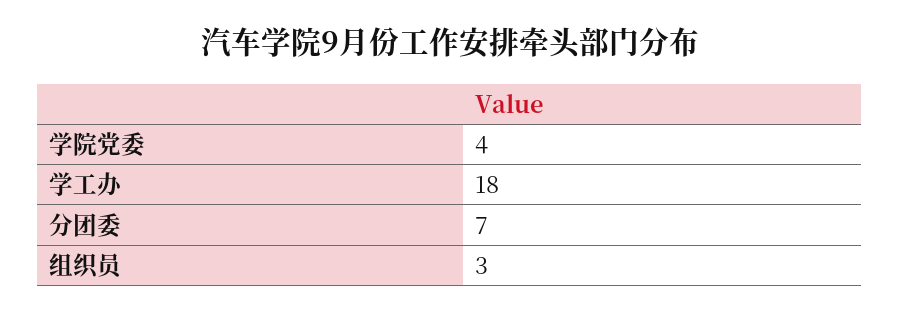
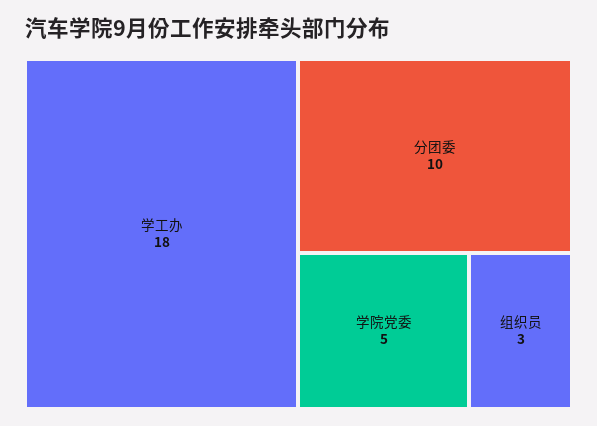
学院党委: 4 -> 5
分团委: 7 -> 10

